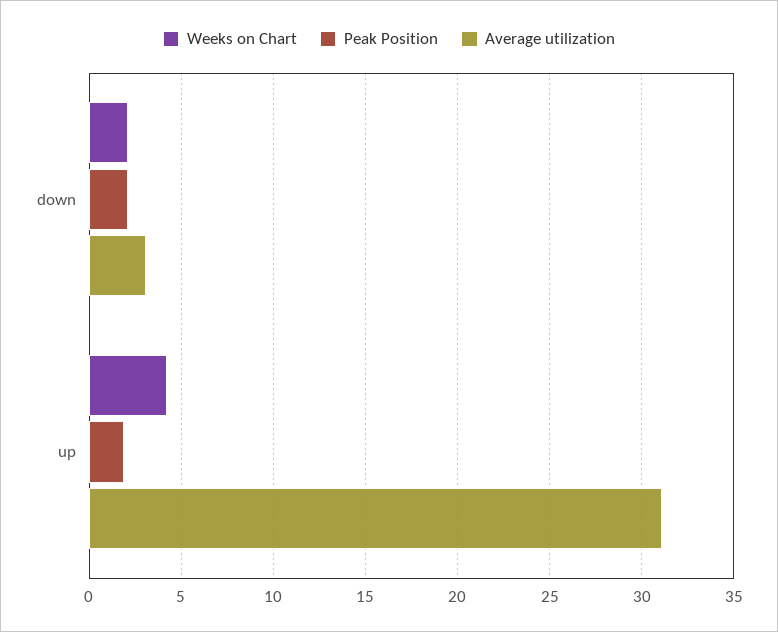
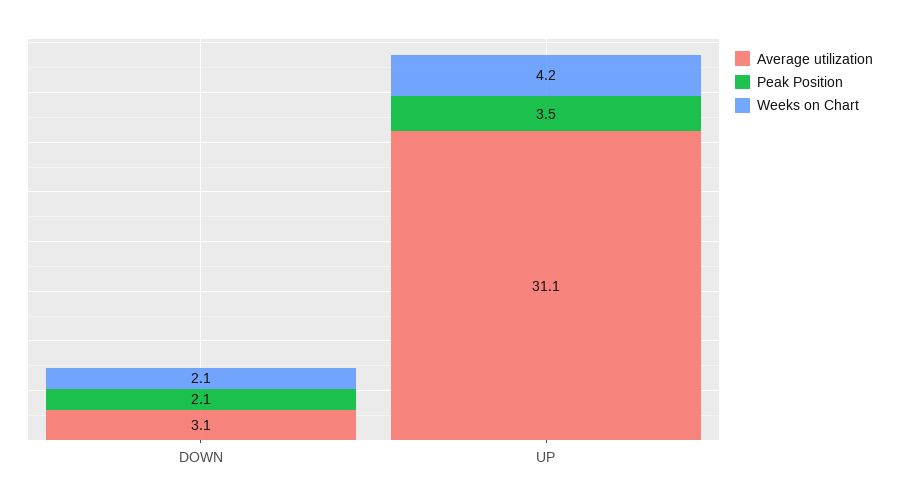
Peak Position, up: 2 -> 3.5

